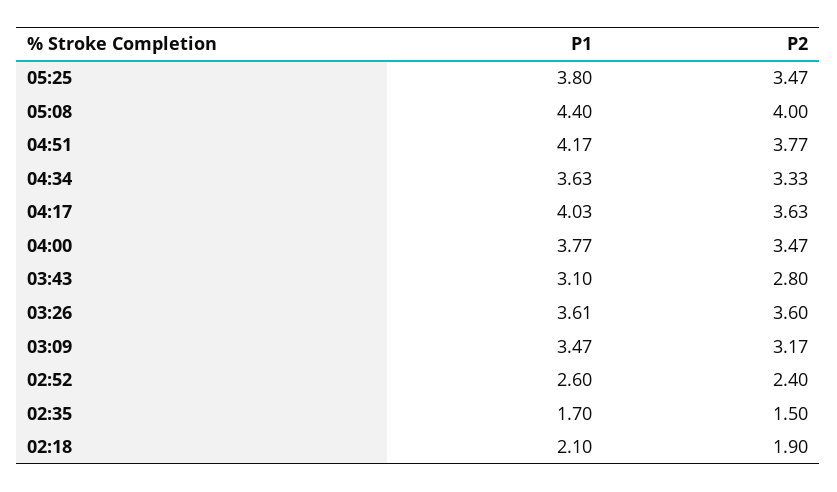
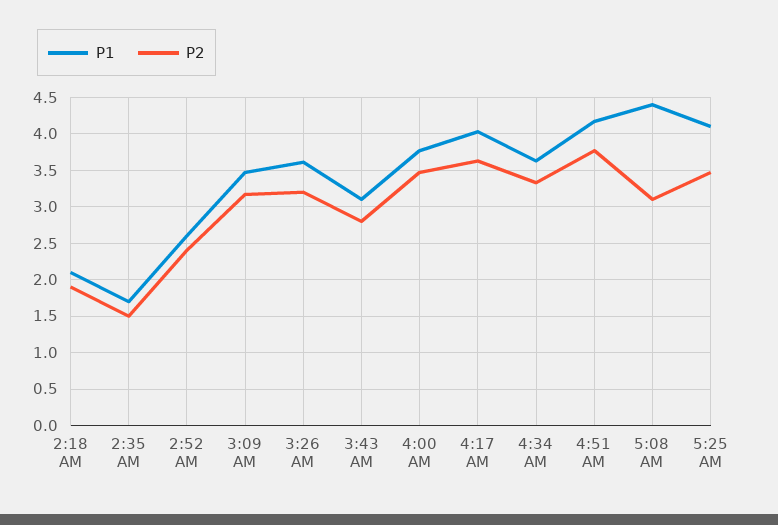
P1, 05:25: 3.8 -> 4.1
P2, 05:08: 4 -> 3.1
P2, 03:26: 3.6 -> 3.2

